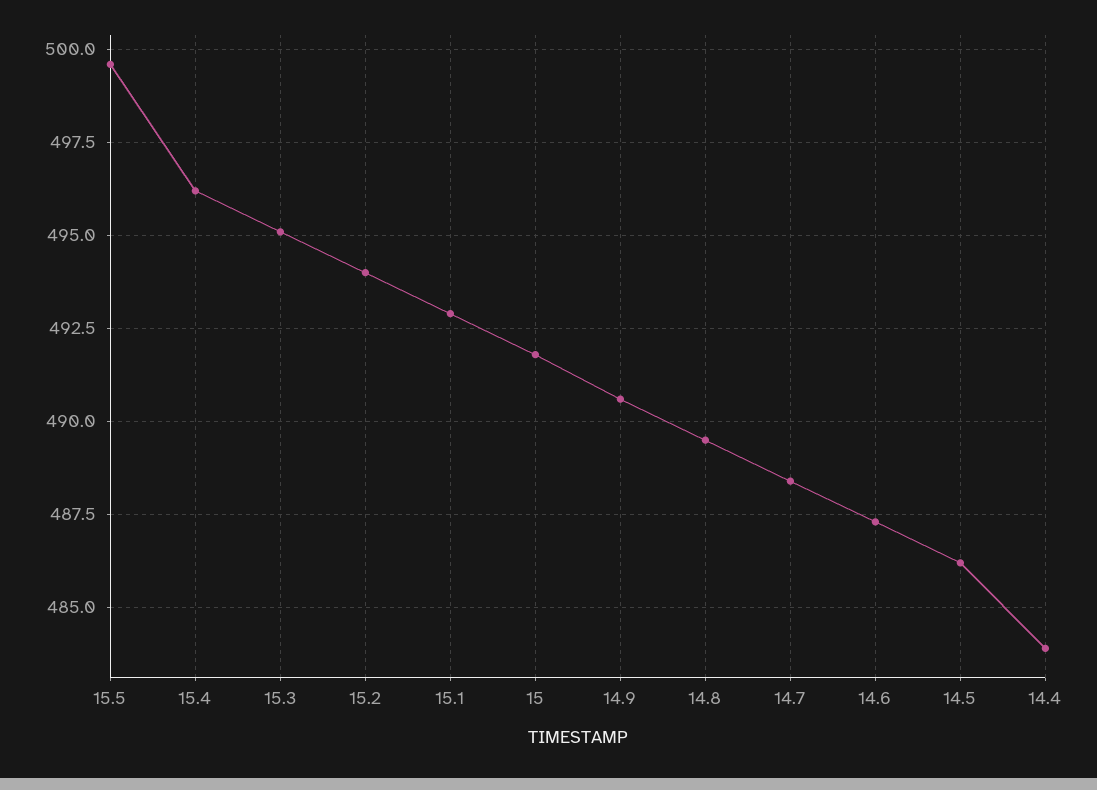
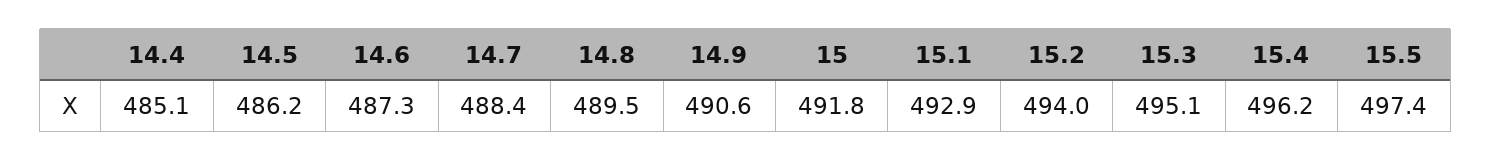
15.5: 499.5 -> 497.4
14.4: 484 -> 485.1

